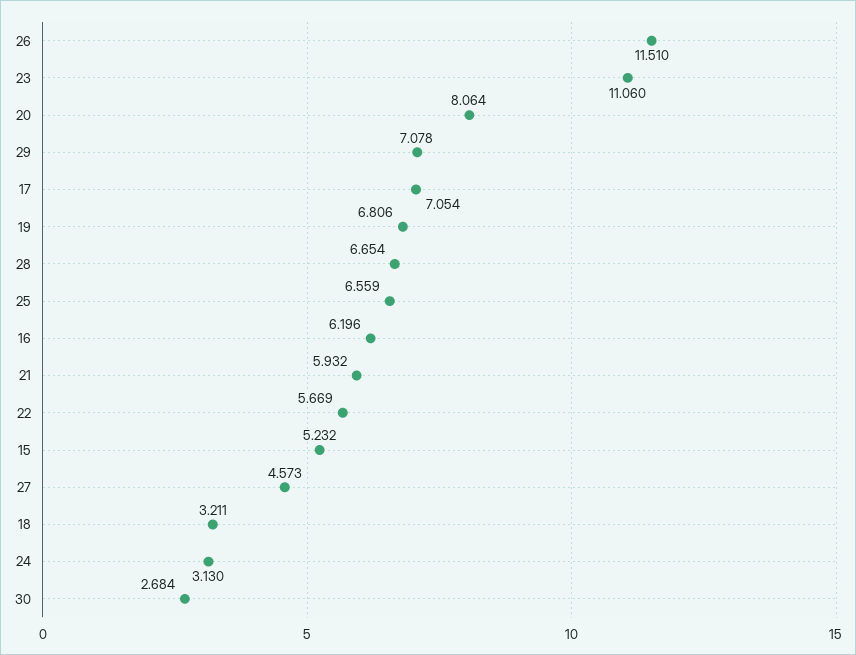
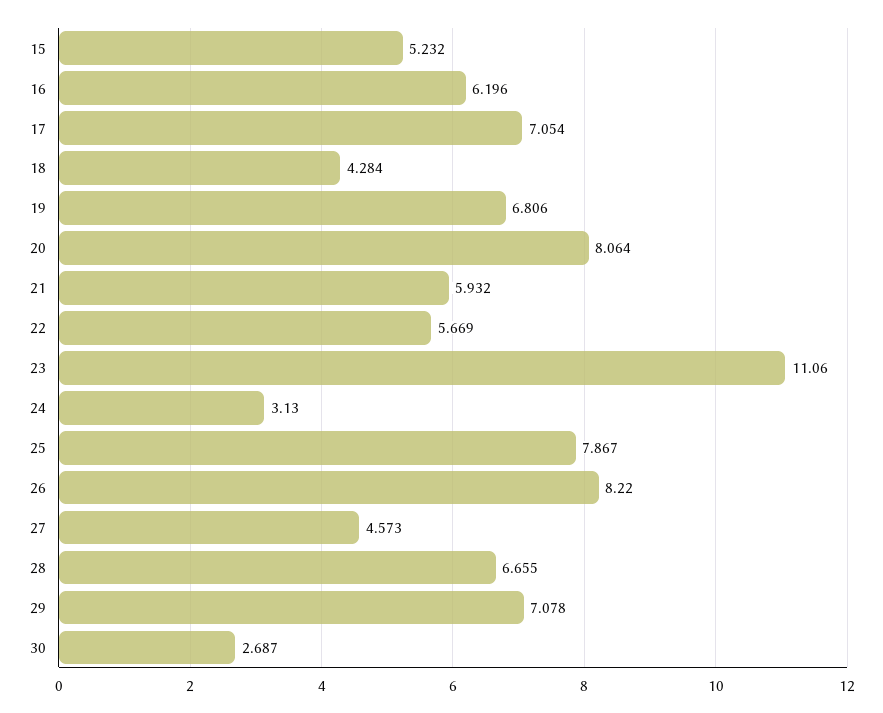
26: 11.51 -> 8.22
28: 6.654 -> 6.655
25: 6.559 -> 7.867
18: 3.211 -> 4.284
30: 2.684 -> 2.687

